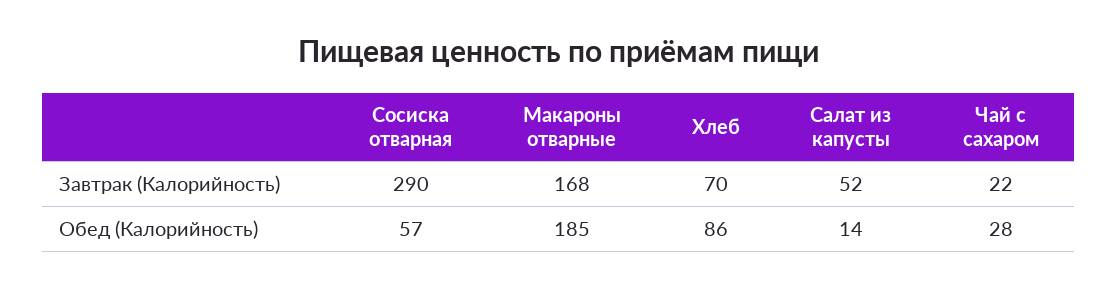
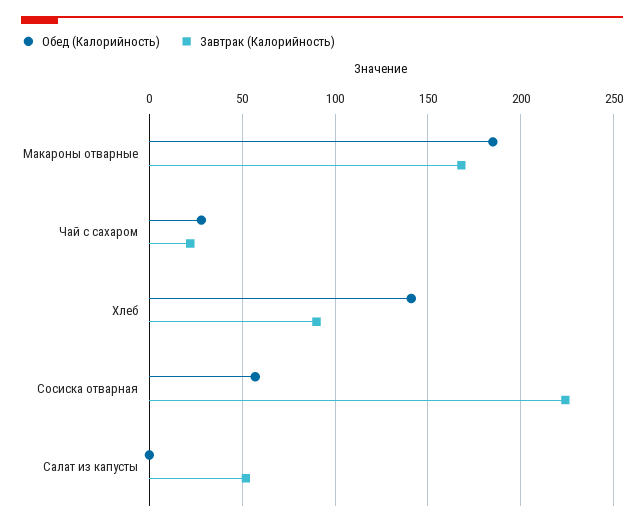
Завтрак (Калорийность), Сосиска отварная: 290 -> 225
Завтрак (Калорийность), Хлеб: 70 -> 90
Обед (Калорийность), Хлеб: 86 -> 140
Обед (Калорийность), Салат из капусты: 14 -> 0

